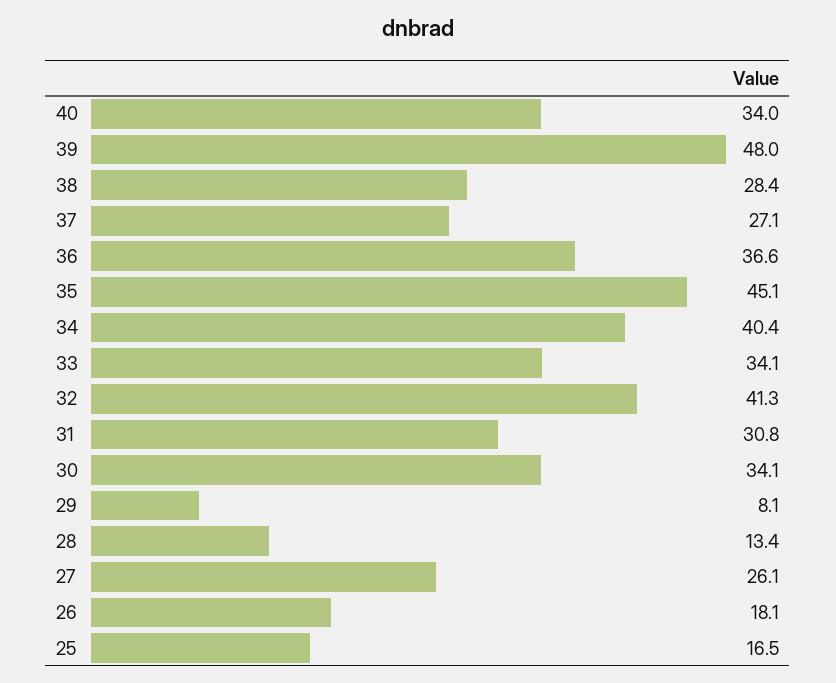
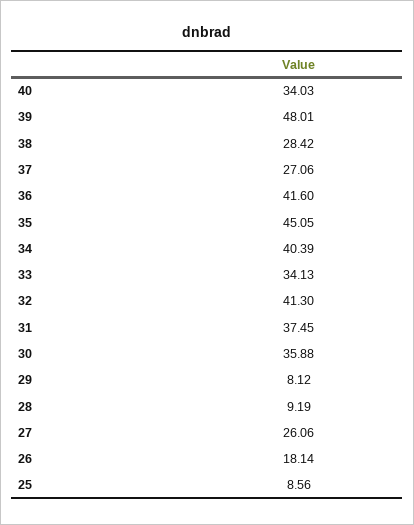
36: 36.6 -> 41.6
31: 30.8 -> 37.45
30: 34.1 -> 35.88
28: 13.4 -> 9.19
25: 16.5 -> 8.56

